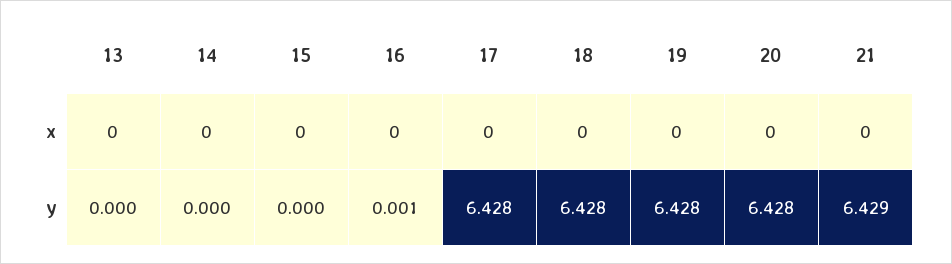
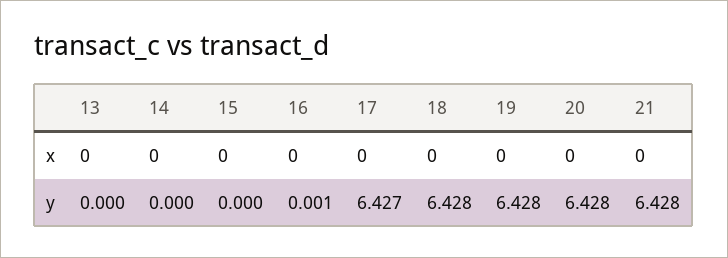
17, y: 6.428 -> 6.427
21, y: 6.429 -> 6.428

